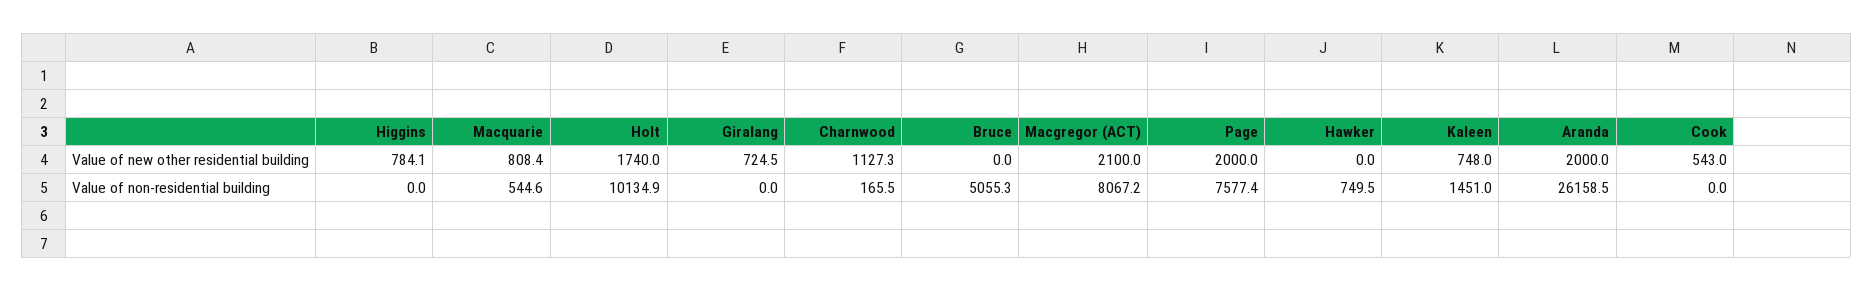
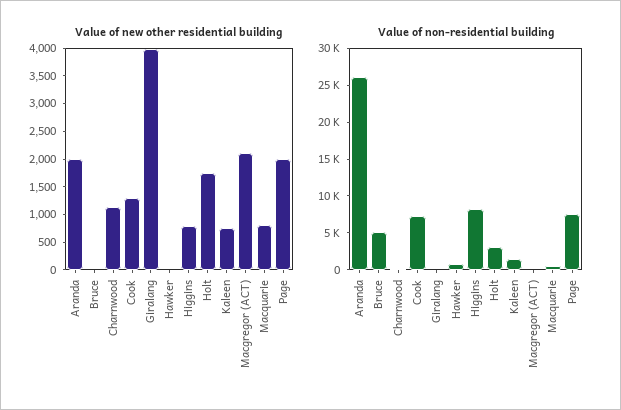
Value of new other residential building, Giralang: 724.5 -> 4000
Value of new other residential building, Cook: 543 -> 1250
Value of non-residential building, Higgins: 0 -> 7500
Value of non-residential building, Holt: 10134.9 -> 2500
Value of non-residential building, Macgregor (ACT): 8067.2 -> 0
Value of non-residential building, Cook: 0 -> 7500

